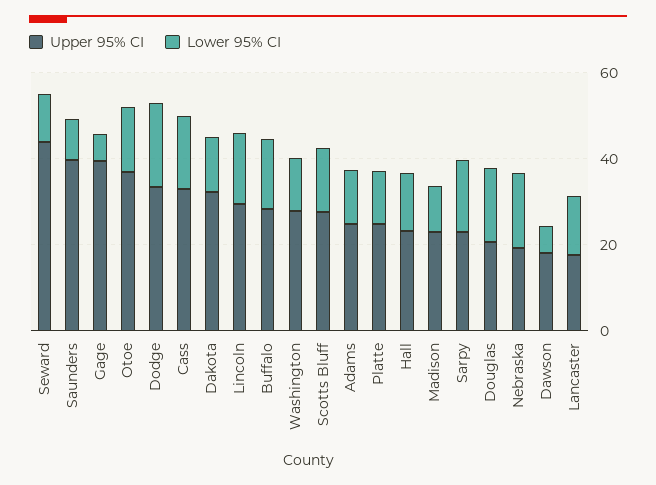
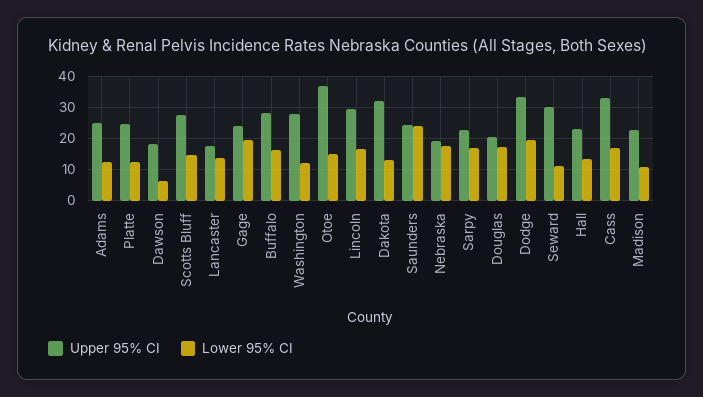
Upper 95% CI, Seward: 45 -> 30
Upper 95% CI, Saunders: 40 -> 24
Lower 95% CI, Saunders: 10 -> 24
Upper 95% CI, Gage: 40 -> 24
Lower 95% CI, Gage: 5 -> 20

